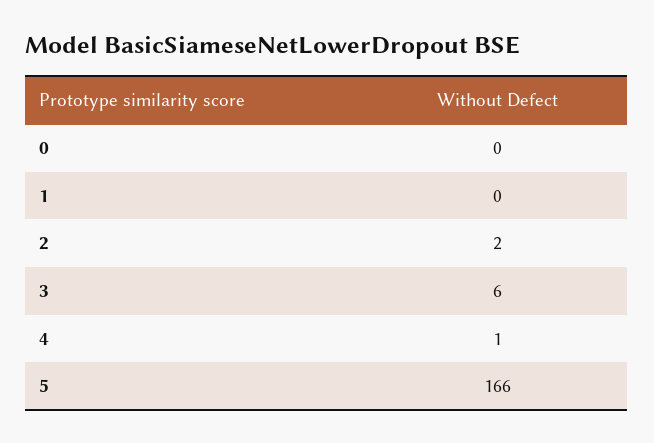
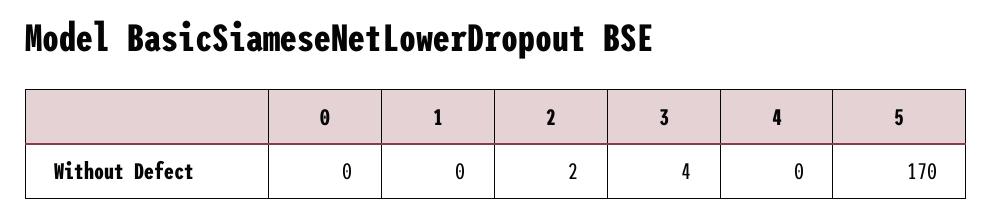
3: 6 -> 4
4: 1 -> 0
5: 166 -> 170

